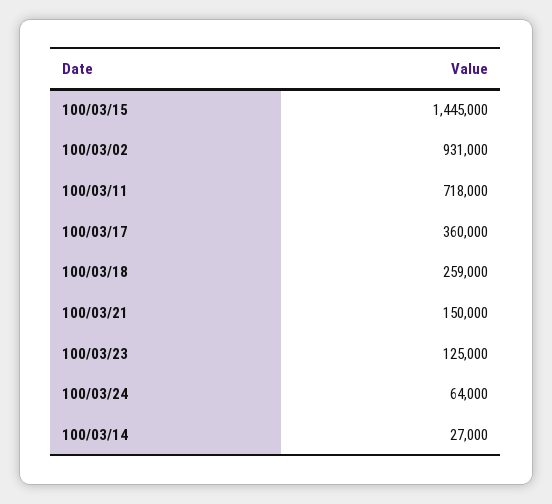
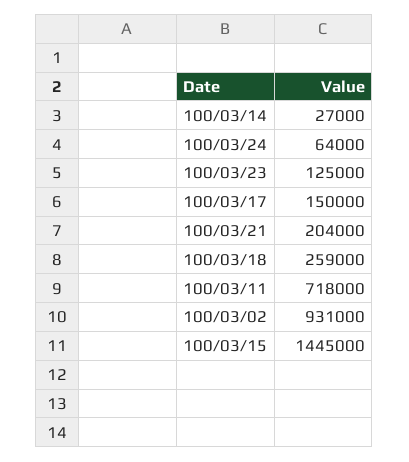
100/03/17: 360000 -> 150000
100/03/21: 150000 -> 204000

